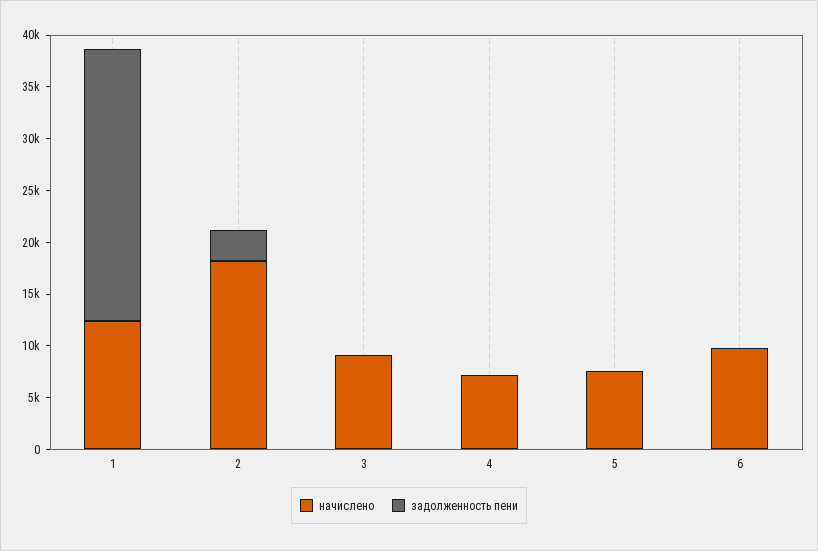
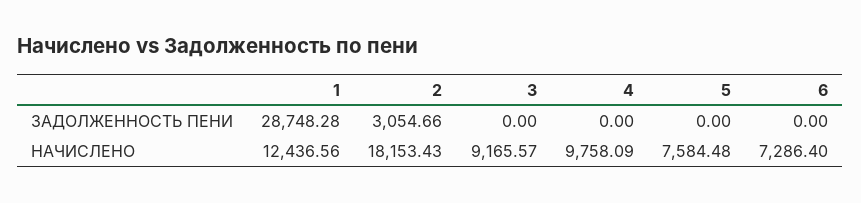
задолженность пени, 1: 26000 -> 28748.28
начислено, 4: 7000 -> 9758.09
начислено, 6: 10000 -> 7286.4

